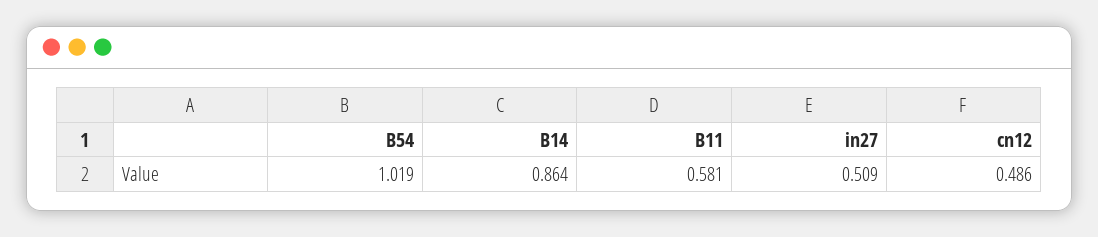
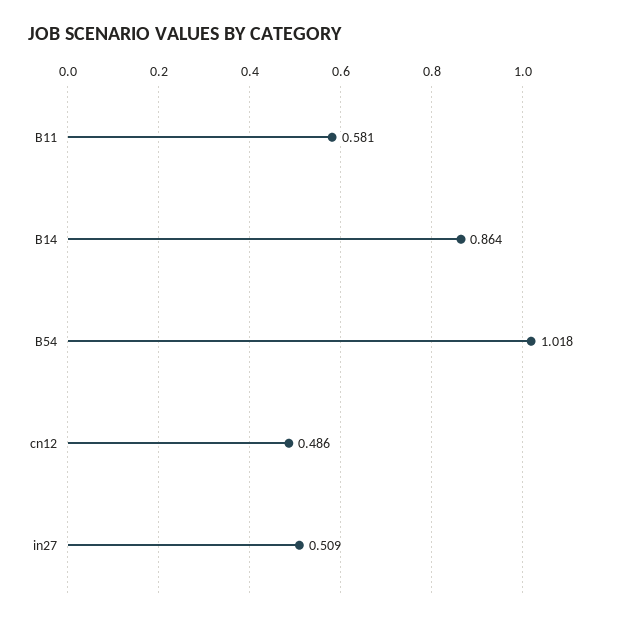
B54: 1.019 -> 1.018

